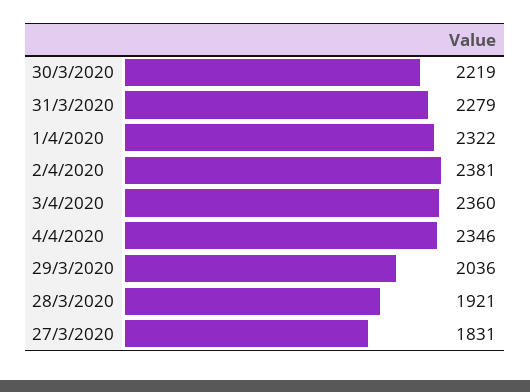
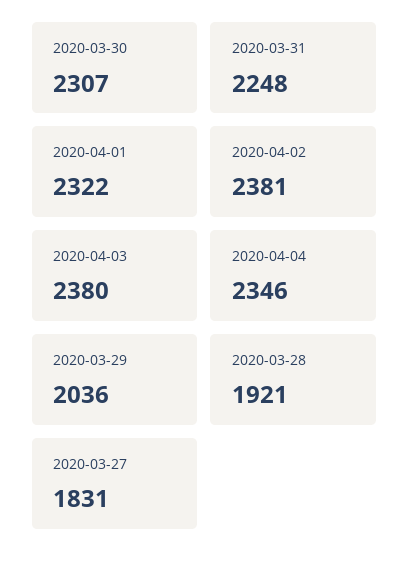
30/3/2020: 2219 -> 2307
31/3/2020: 2279 -> 2248
3/4/2020: 2360 -> 2380

